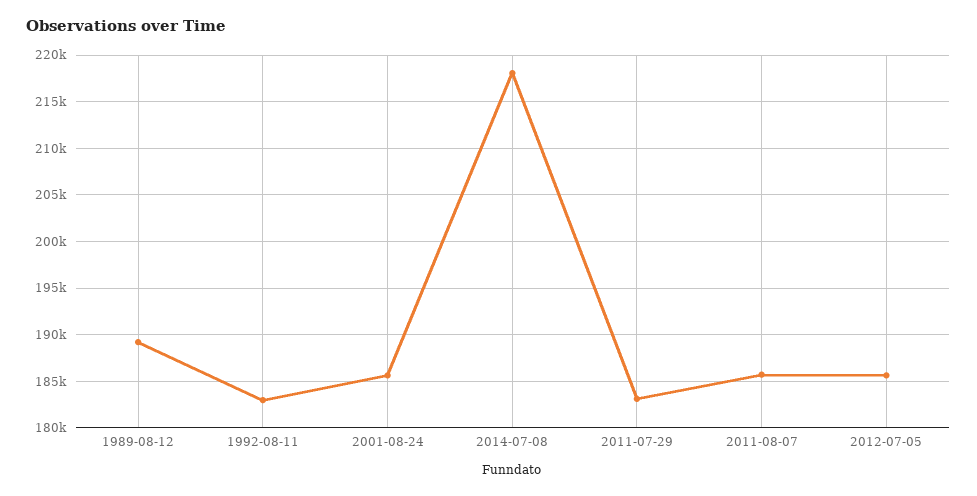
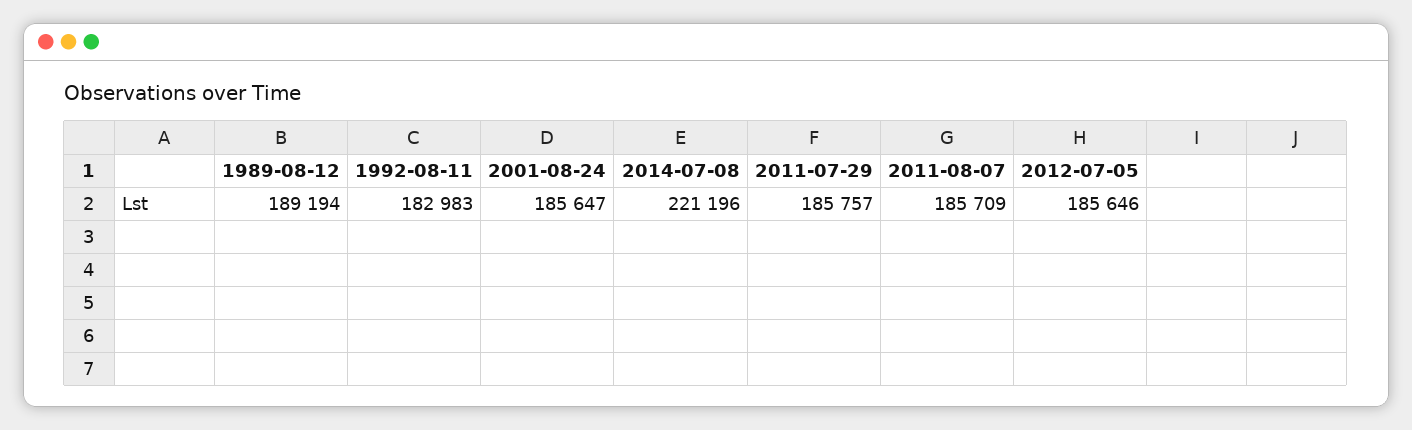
2014-07-08: 218000 -> 221196
2011-07-29: 183000 -> 185757

